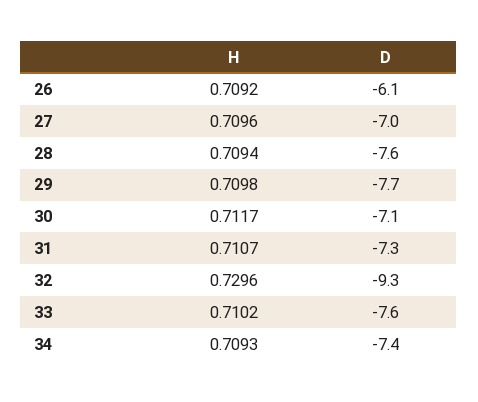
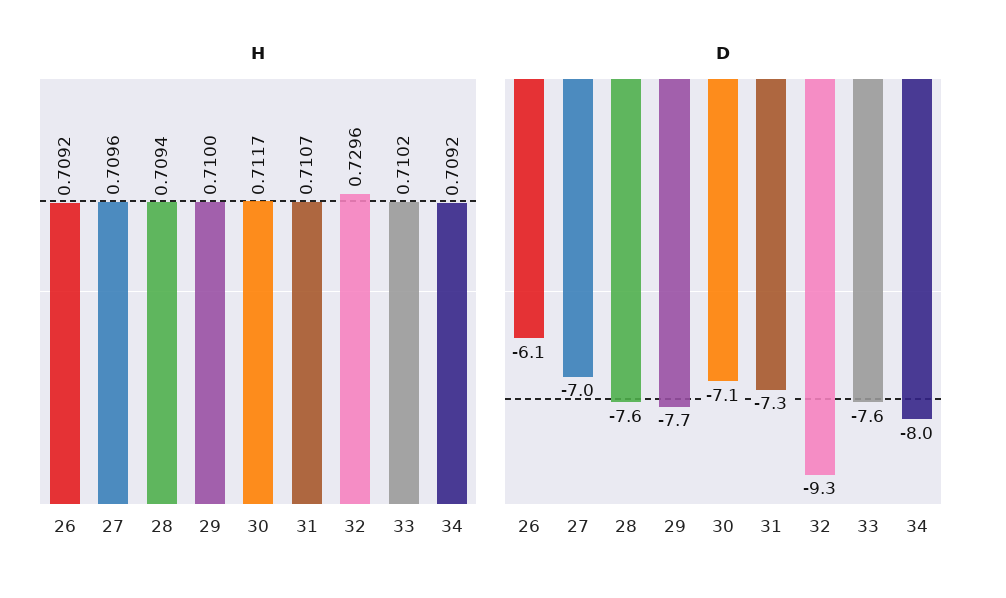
H, 29: 0.7098 -> 0.71
H, 34: 0.7093 -> 0.7092
D, 34: -7.4 -> -8

